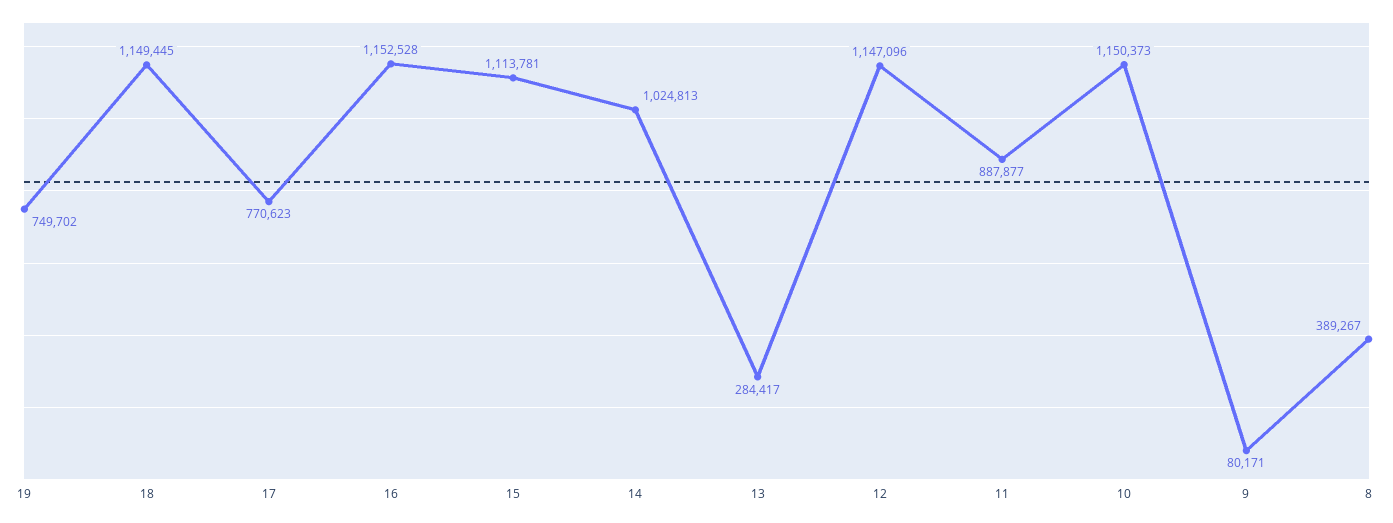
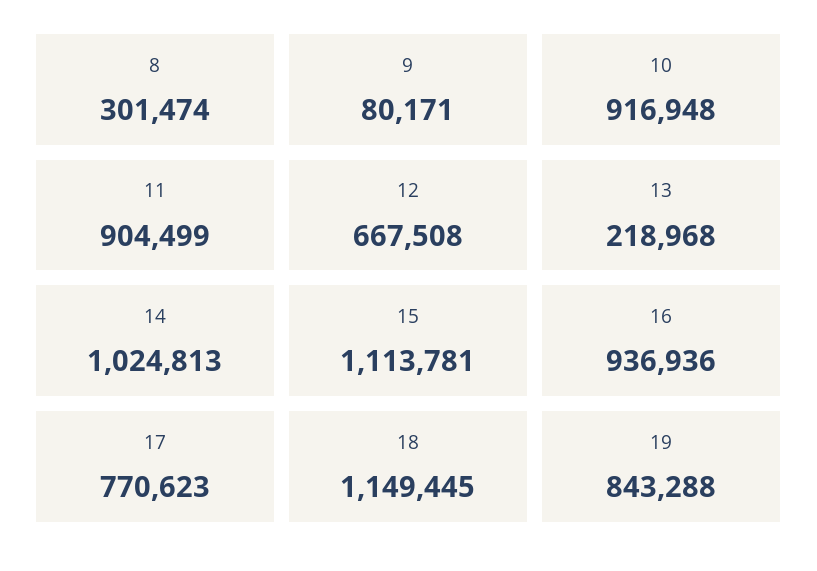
19: 749702 -> 843288
16: 1152528 -> 936936
13: 284417 -> 218968
12: 1147096 -> 667508
11: 887877 -> 904499
10: 1150373 -> 916948
8: 389267 -> 301474

